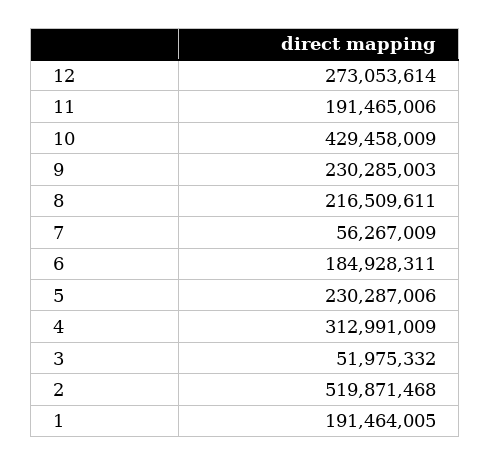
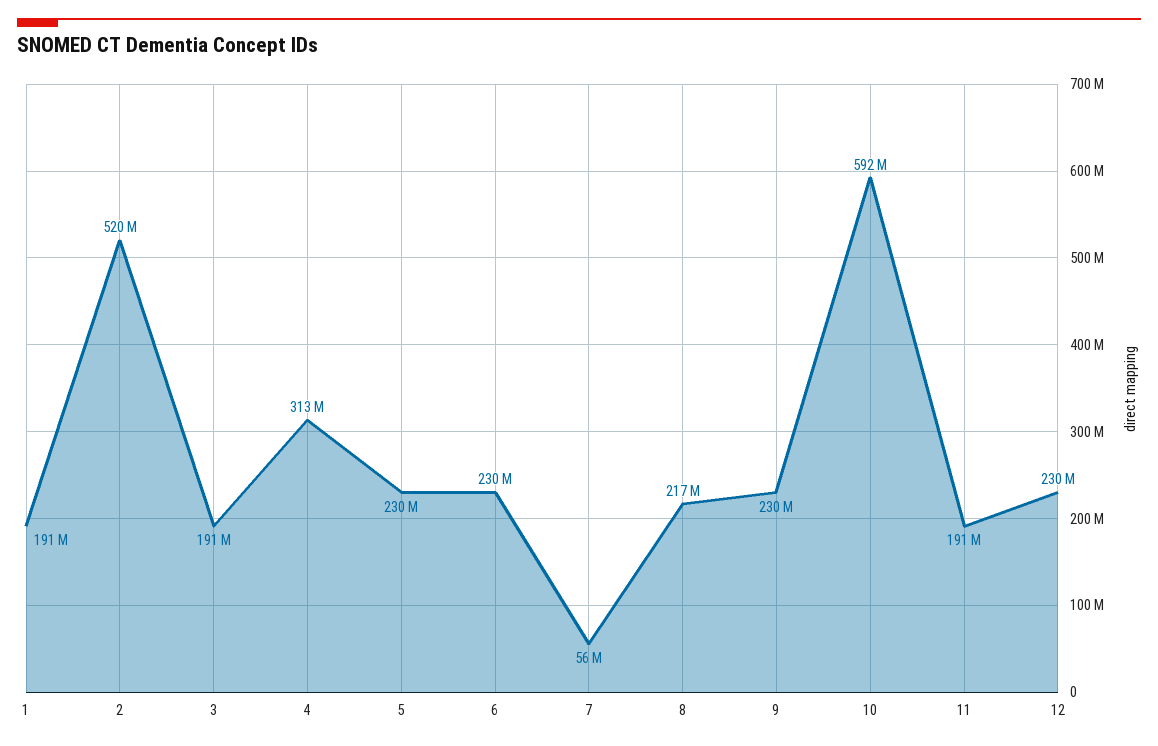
12: 273053614 -> 230000000
10: 429458009 -> 592000000
6: 184928311 -> 230000000
3: 51975332 -> 191000000

